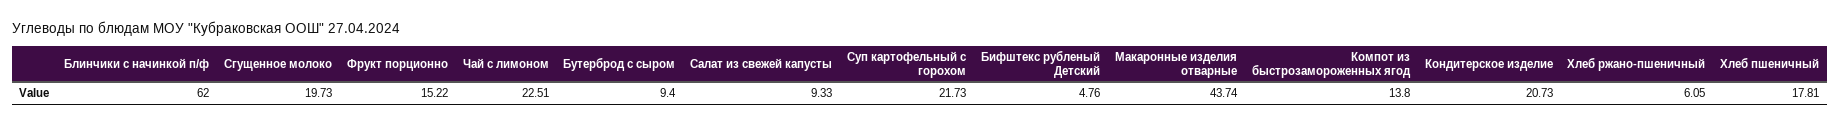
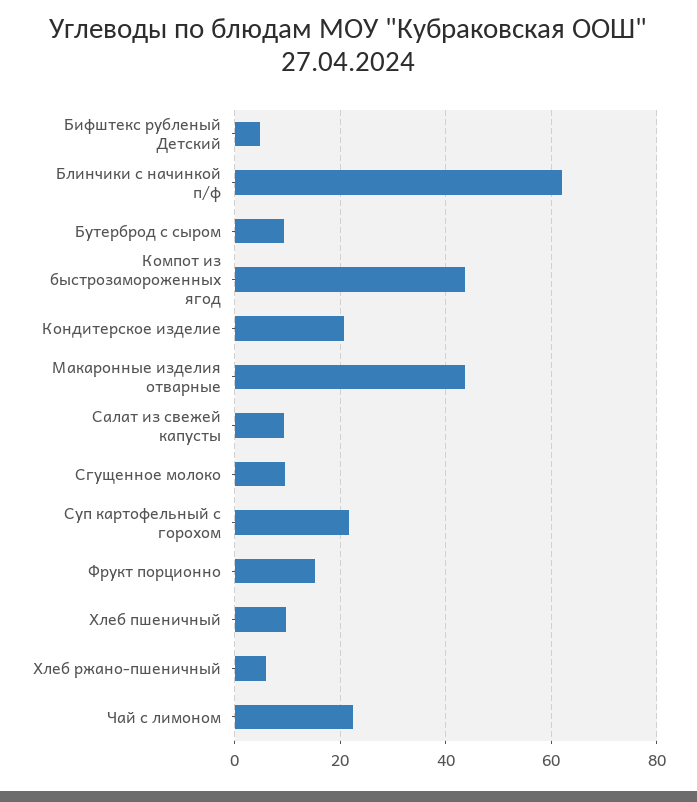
Сгущенное молоко: 19.73 -> 10
Компот из быстрозамороженных ягод: 13.8 -> 44
Хлеб пшеничный: 17.81 -> 10

